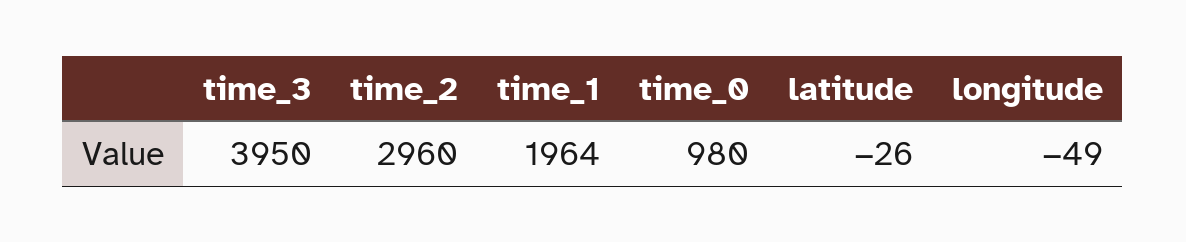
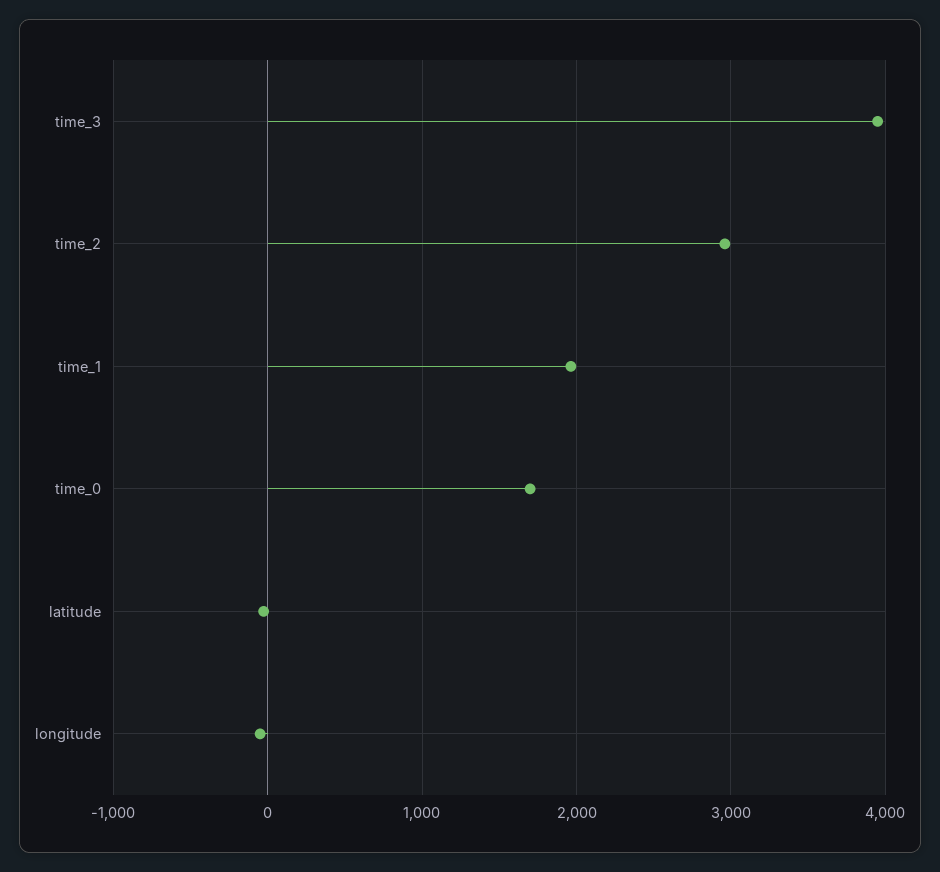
time_0: 980 -> 1700

